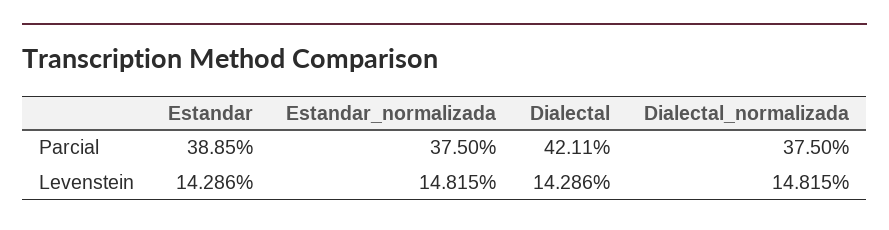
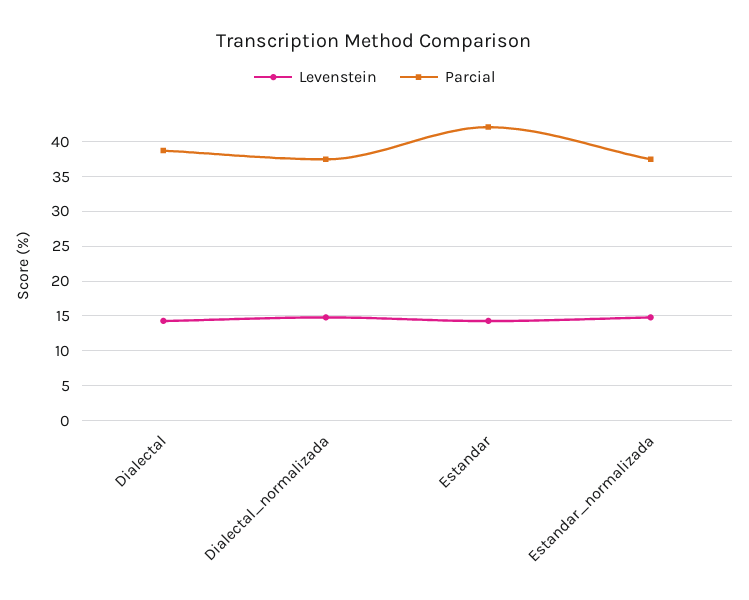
Parcial, Estandar: 38.85 -> 42
Parcial, Dialectal: 42.11 -> 39

